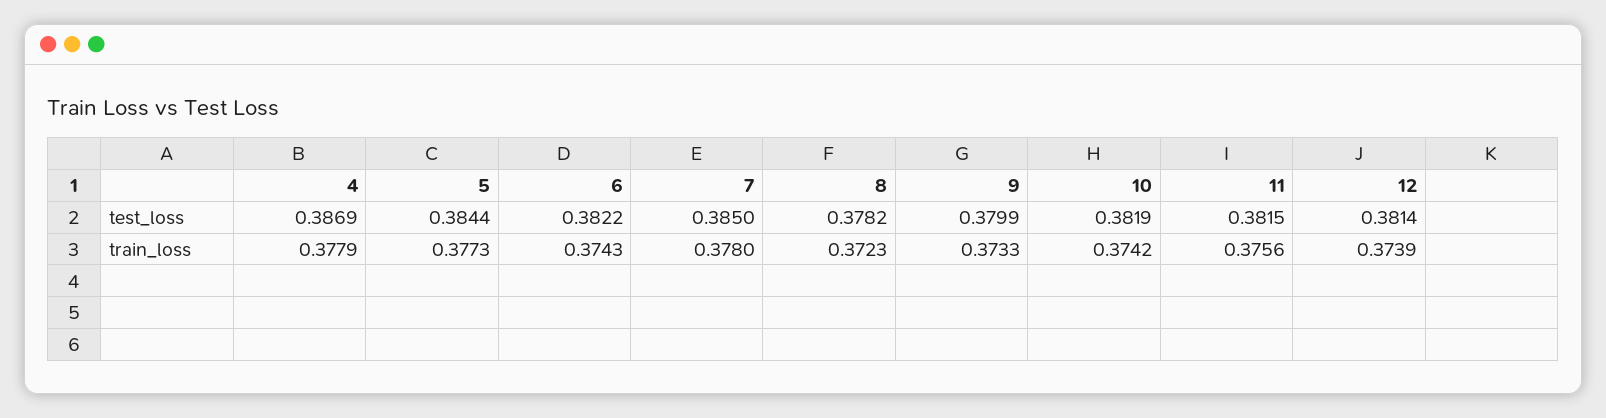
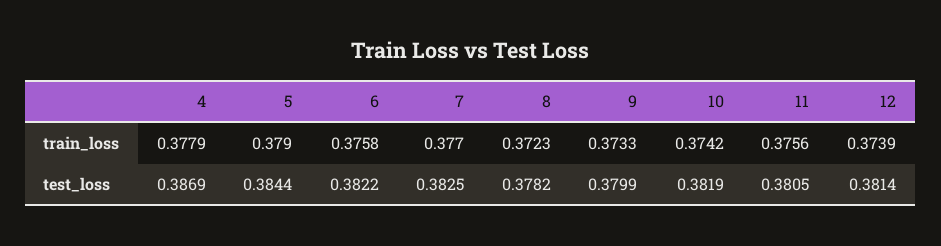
7, test_loss: 0.385 -> 0.3825
11, test_loss: 0.3815 -> 0.3805
5, train_loss: 0.3773 -> 0.379
6, train_loss: 0.3743 -> 0.3758
7, train_loss: 0.378 -> 0.377

